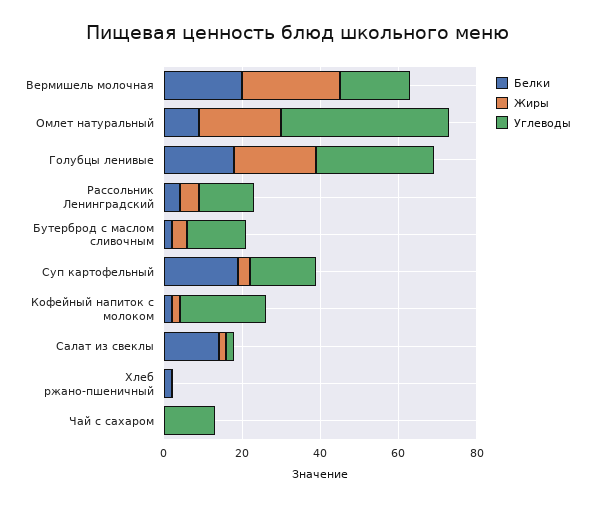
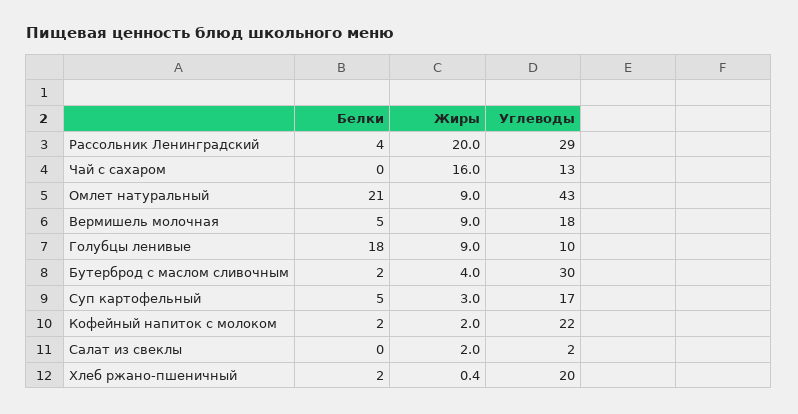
Белки, Вермишель молочная: 20 -> 5
Жиры, Вермишель молочная: 25 -> 9
Белки, Омлет натуральный: 10 -> 21
Жиры, Омлет натуральный: 20 -> 9
Жиры, Голубцы ленивые: 20 -> 9
Углеводы, Голубцы ленивые: 30 -> 10
Жиры, Рассольник Ленинградский: 5 -> 20
Углеводы, Рассольник Ленинградский: 15 -> 29
Углеводы, Бутерброд с маслом сливочным: 15 -> 30
Белки, Суп картофельный: 20 -> 5
Белки, Салат из свеклы: 15 -> 0
Углеводы, Хлеб ржано-пшеничный: 0 -> 20
Жиры, Чай с сахаром: 0 -> 16

